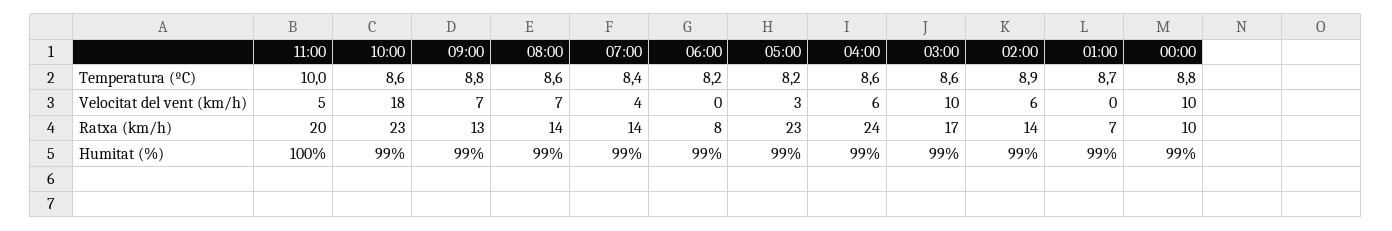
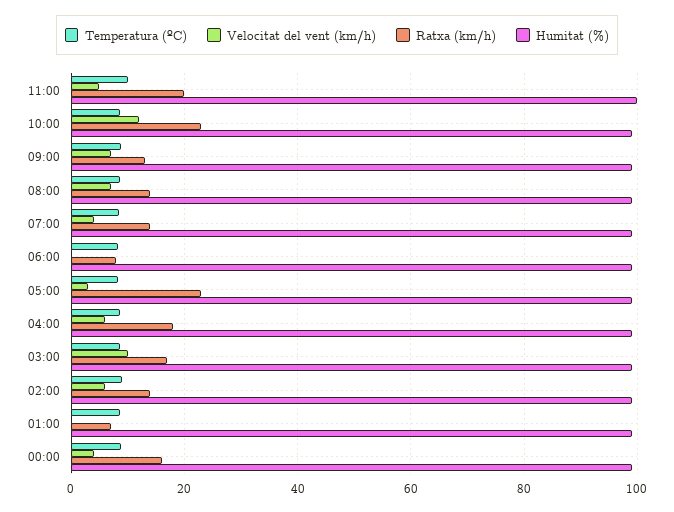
Velocitat del vent (km/h), 10:00: 18 -> 12
Velocitat del vent (km/h), 00:00: 10 -> 4
Ratxa (km/h), 04:00: 24 -> 18
Ratxa (km/h), 00:00: 10 -> 16

